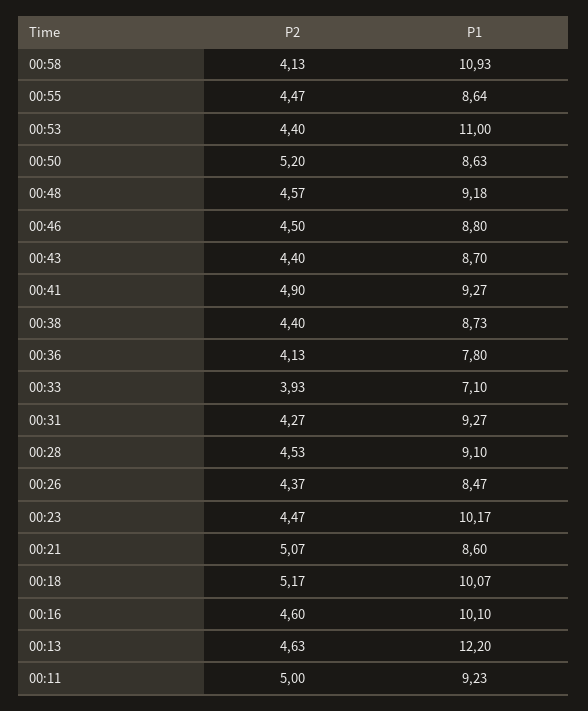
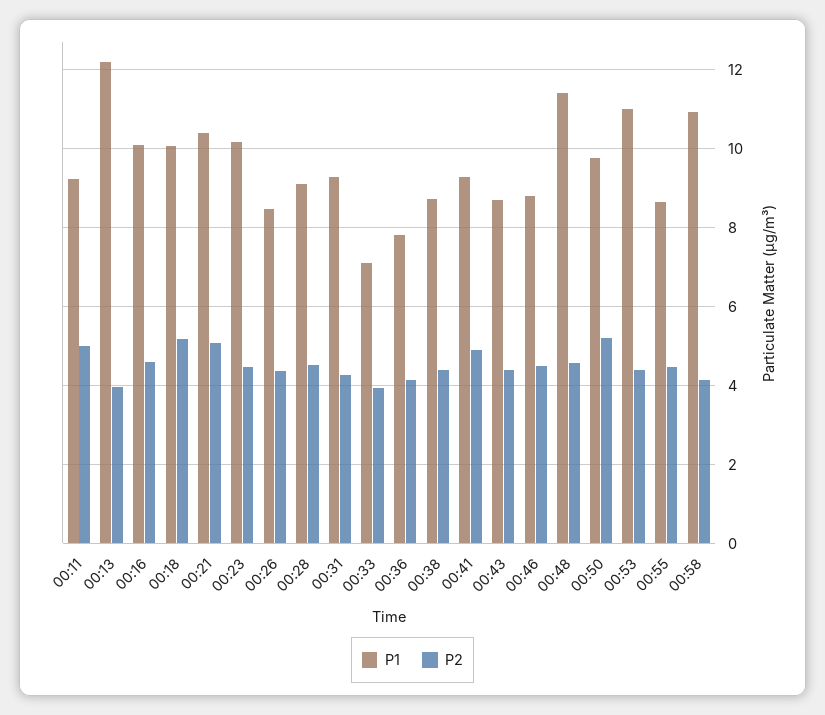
P1, 00:50: 8.63 -> 9.8
P1, 00:48: 9.18 -> 11.4
P1, 00:21: 8.6 -> 10.4
P2, 00:13: 4.63 -> 4

